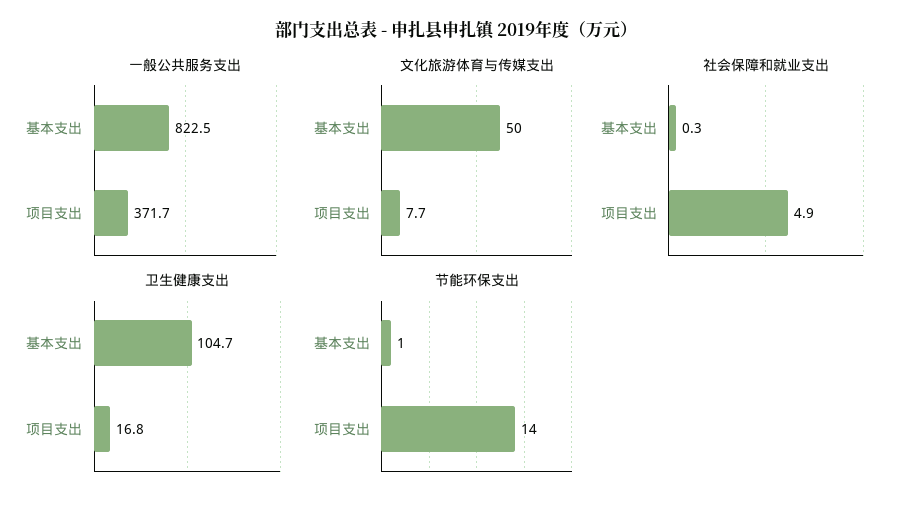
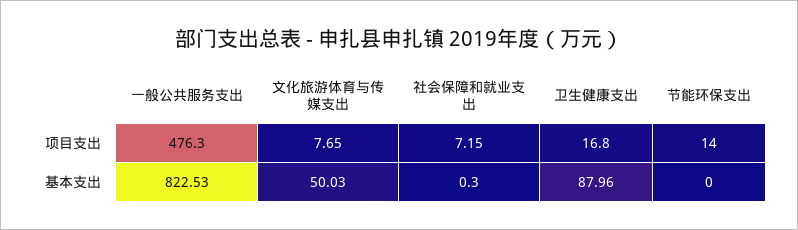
一般公共服务支出, 项目支出: 371.7 -> 476.3
社会保障和就业支出, 项目支出: 4.9 -> 7.15
卫生健康支出, 基本支出: 104.7 -> 87.96
节能环保支出, 基本支出: 1 -> 0

